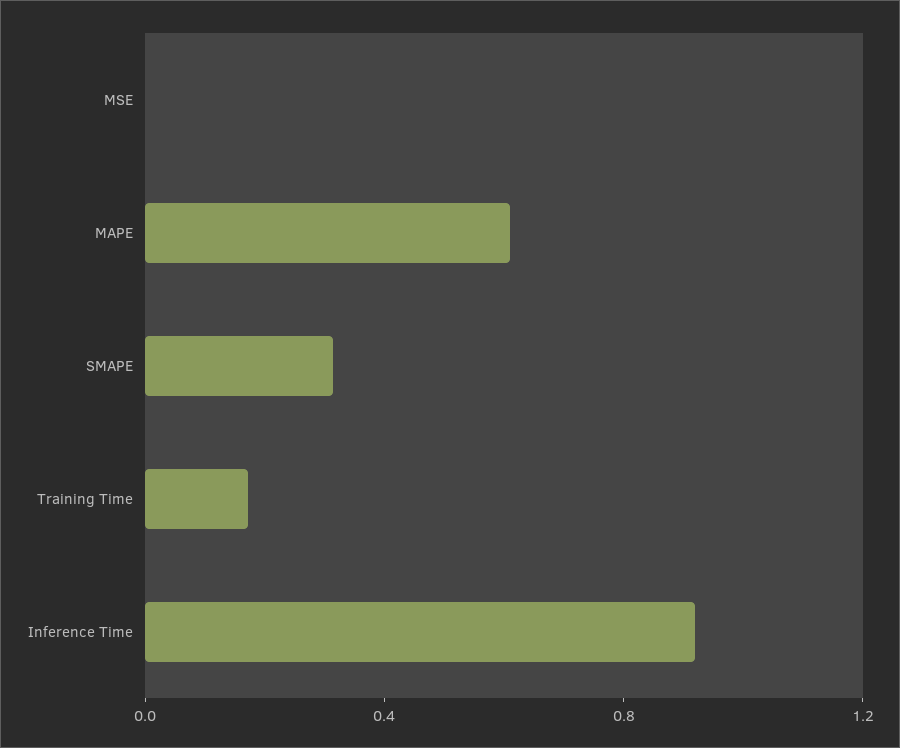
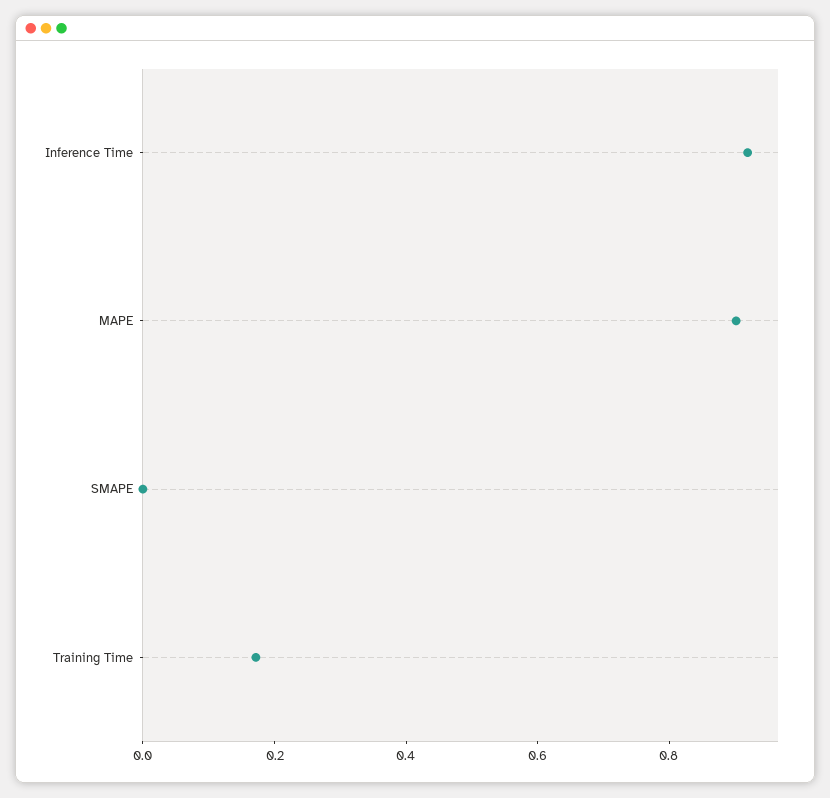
MSE: 0 -> none
MAPE: 0.6 -> 0.9
SMAPE: 0.3 -> 0

